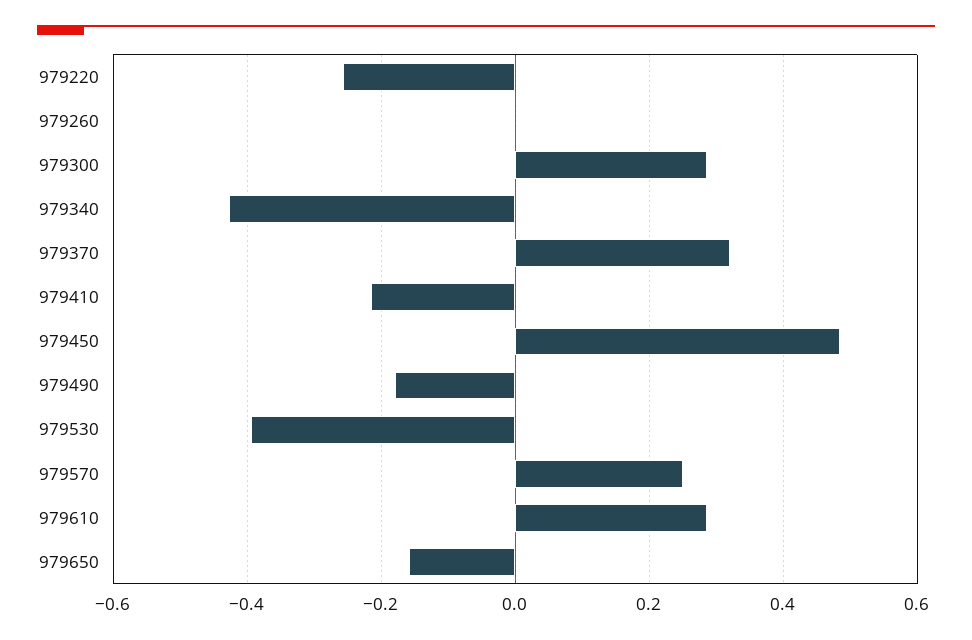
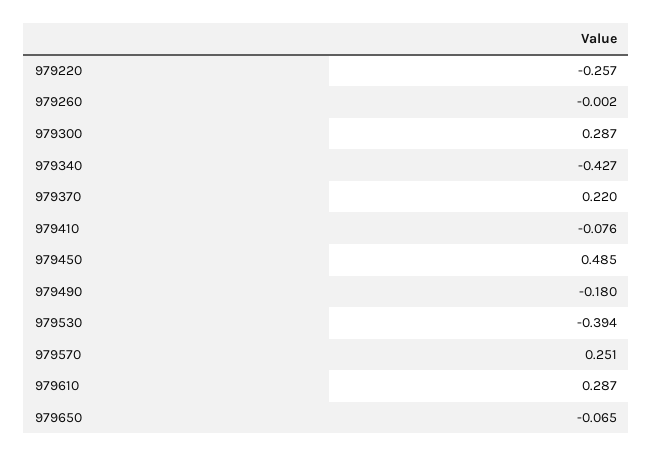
979370: 0.32 -> 0.22
979410: -0.22 -> -0.076
979650: -0.16 -> -0.065

